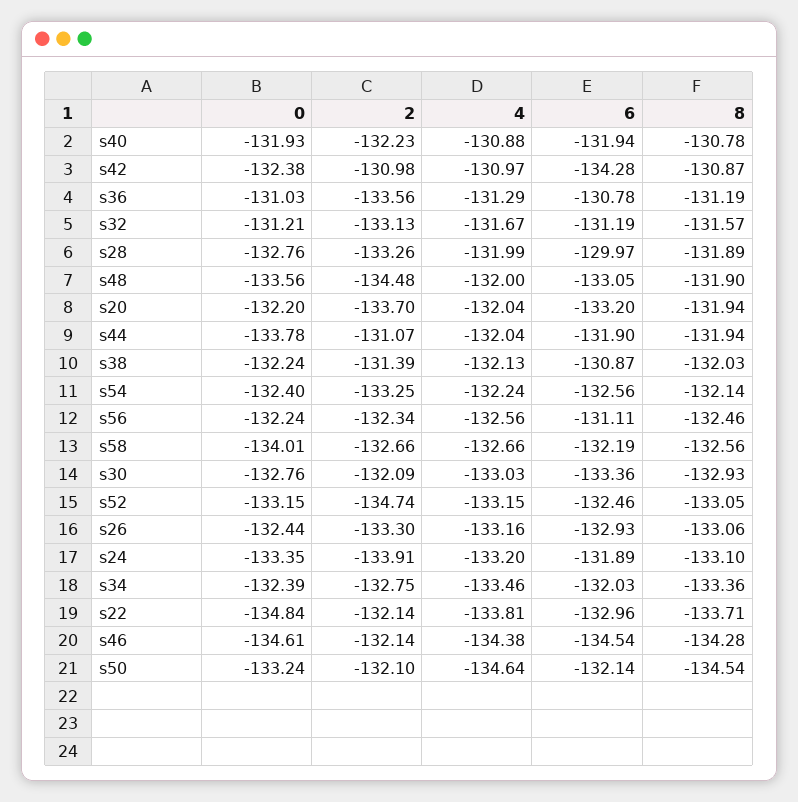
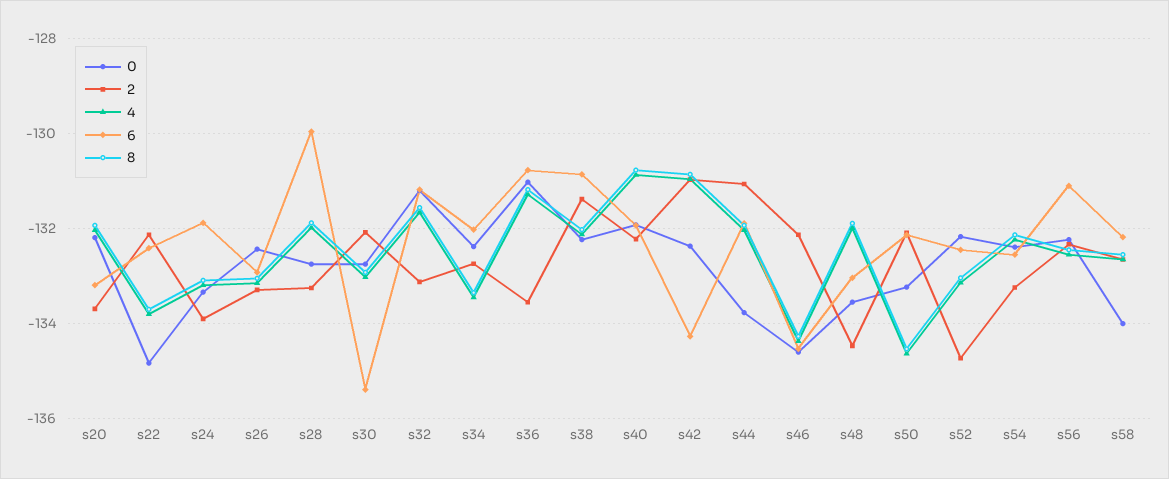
6, s30: -133.36 -> -135.4
0, s52: -133.15 -> -132.2
6, s22: -132.96 -> -132.4

